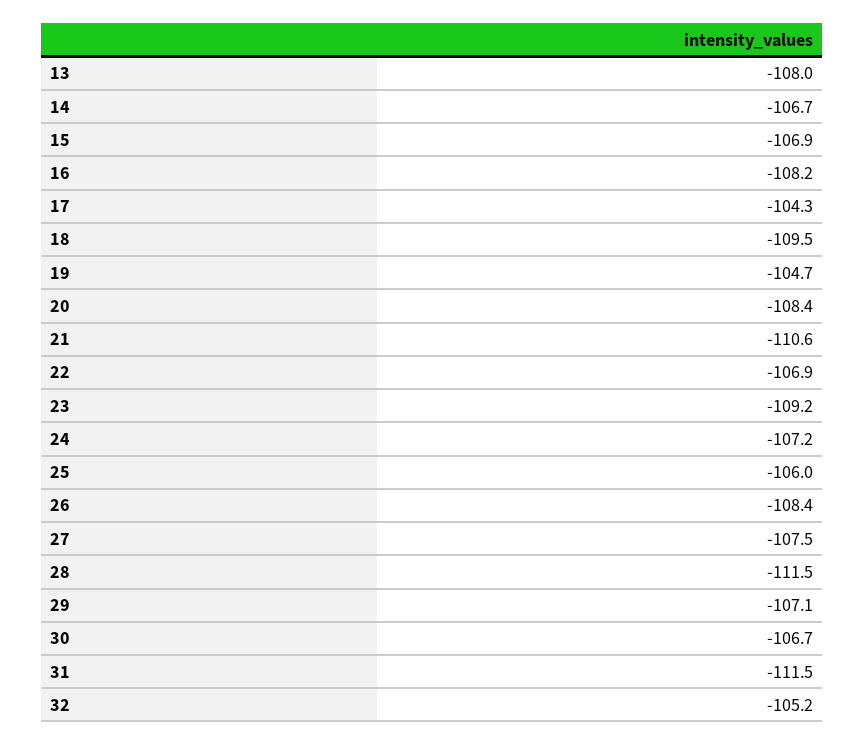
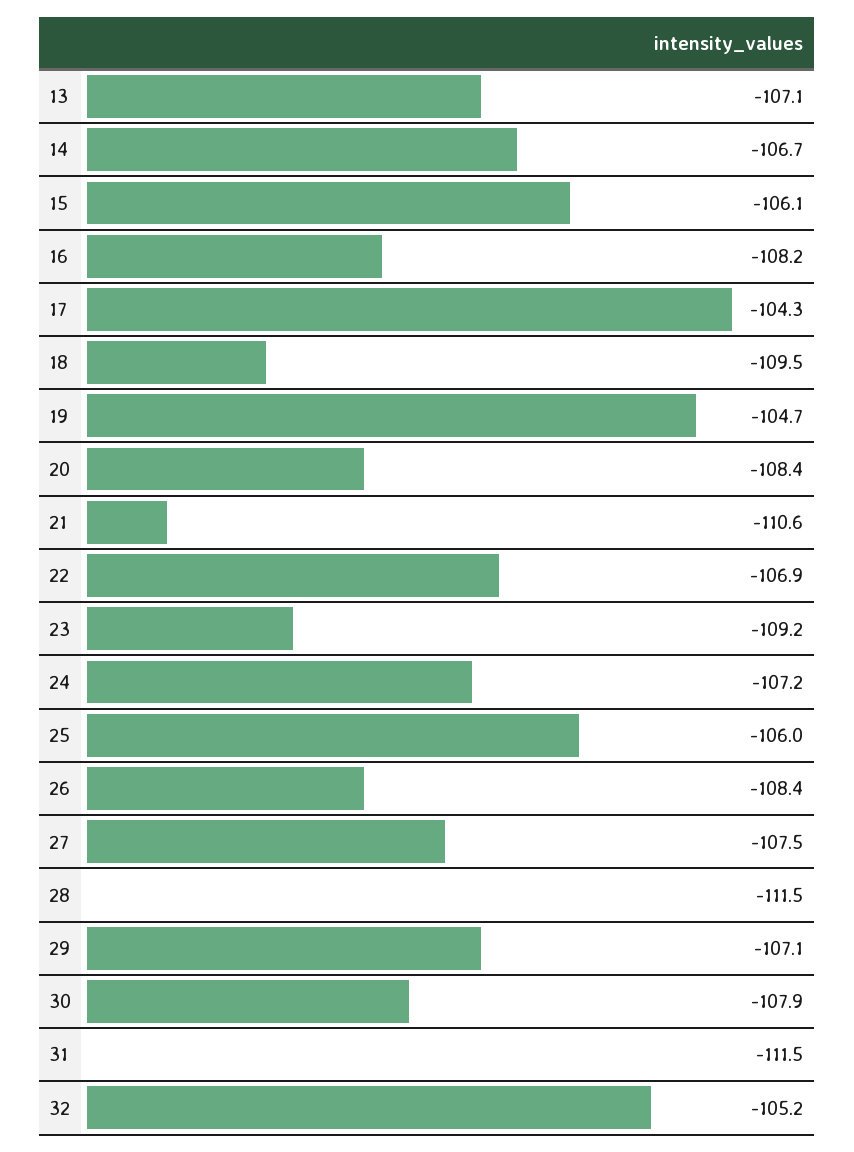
13: -108 -> -107.1
15: -106.9 -> -106.1
30: -106.7 -> -107.9

